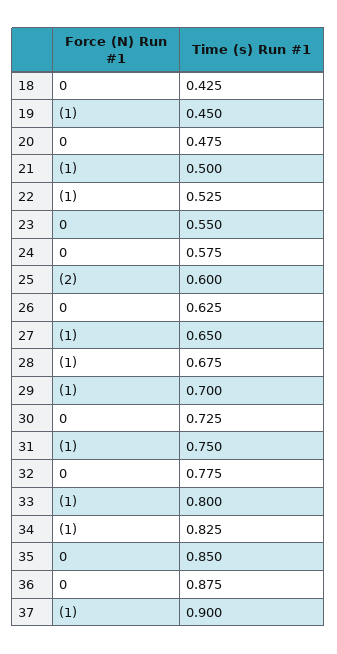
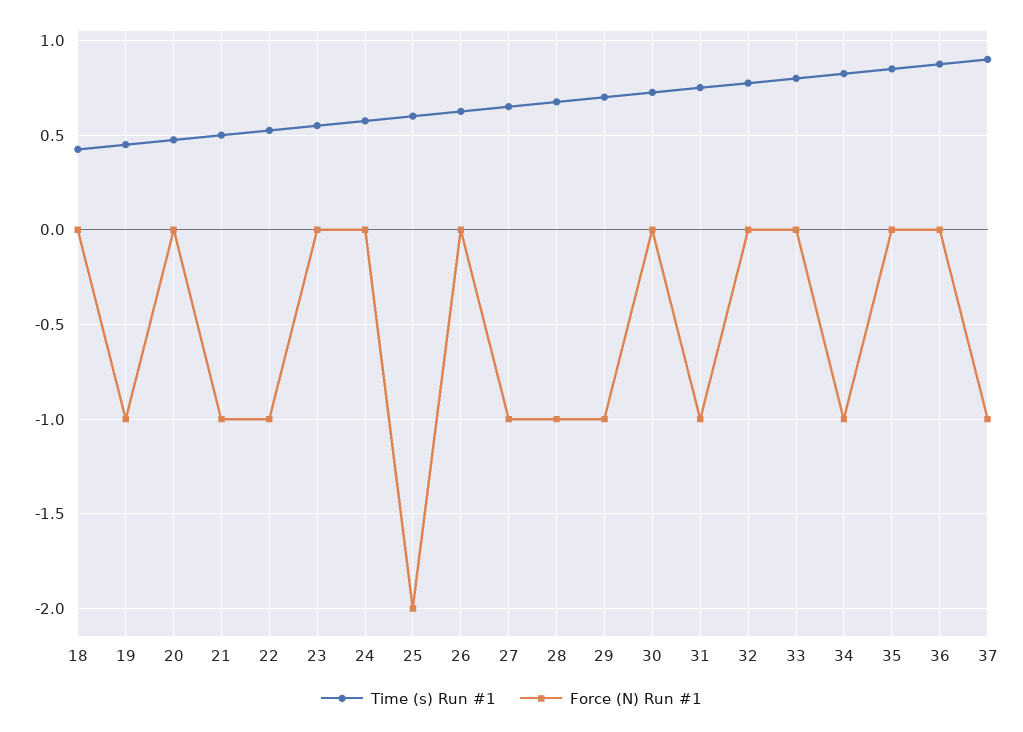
Force (N) Run #1, 33: -1 -> 0

